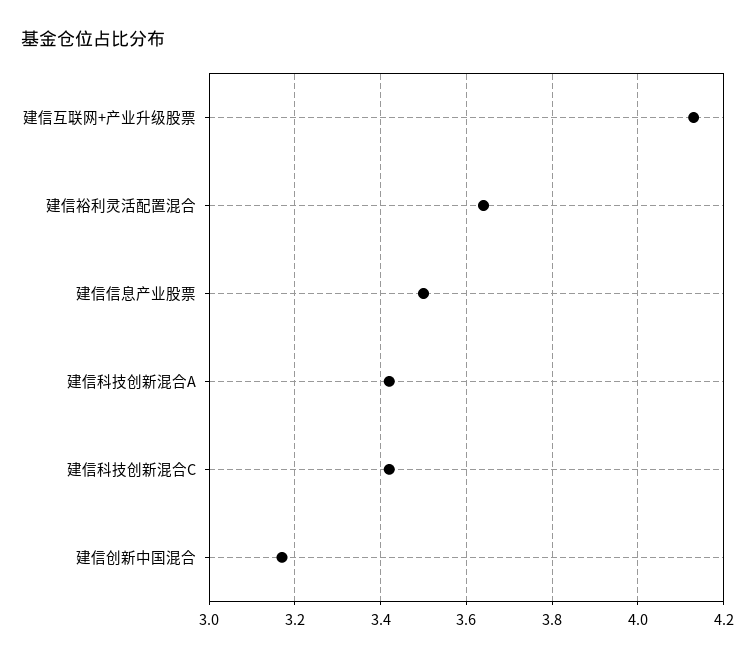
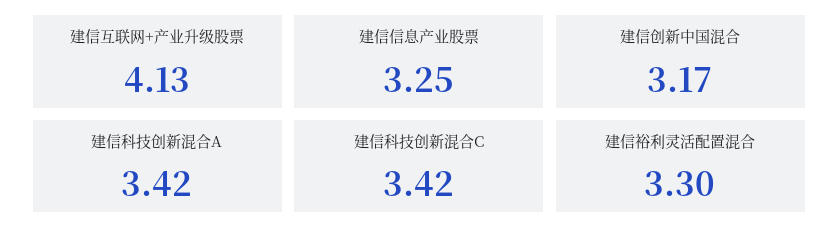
建信裕利灵活配置混合: 3.65 -> 3.3
建信信息产业股票: 3.5 -> 3.25

